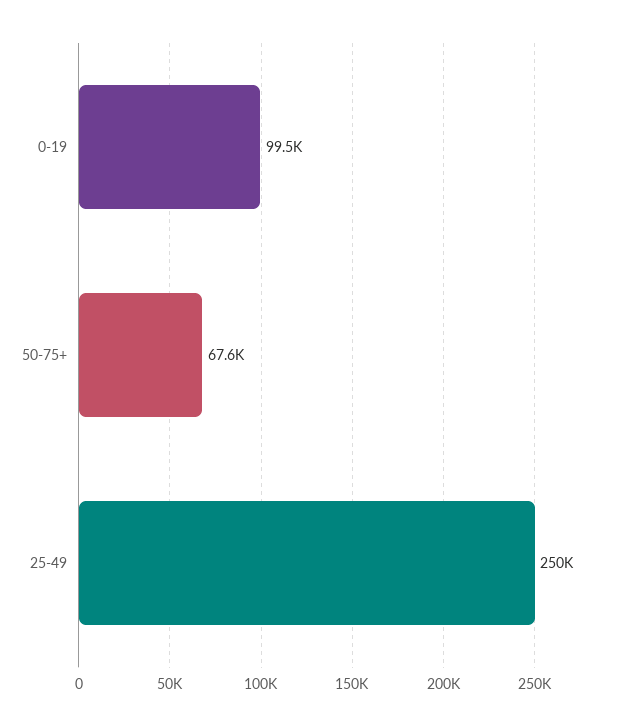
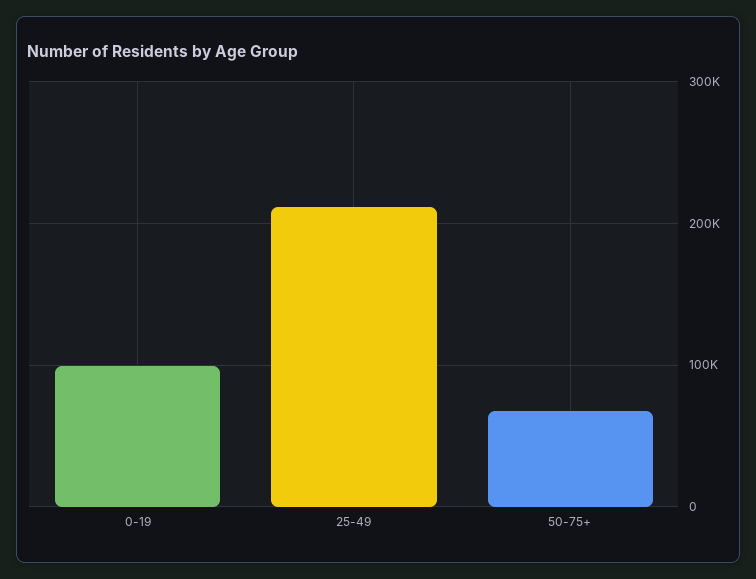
25-49: 250000 -> 210000

